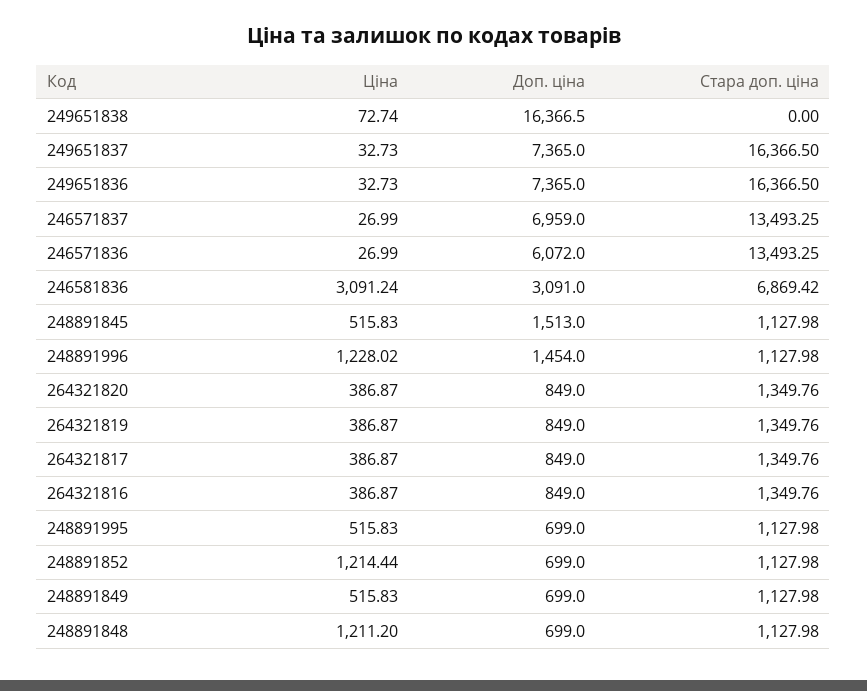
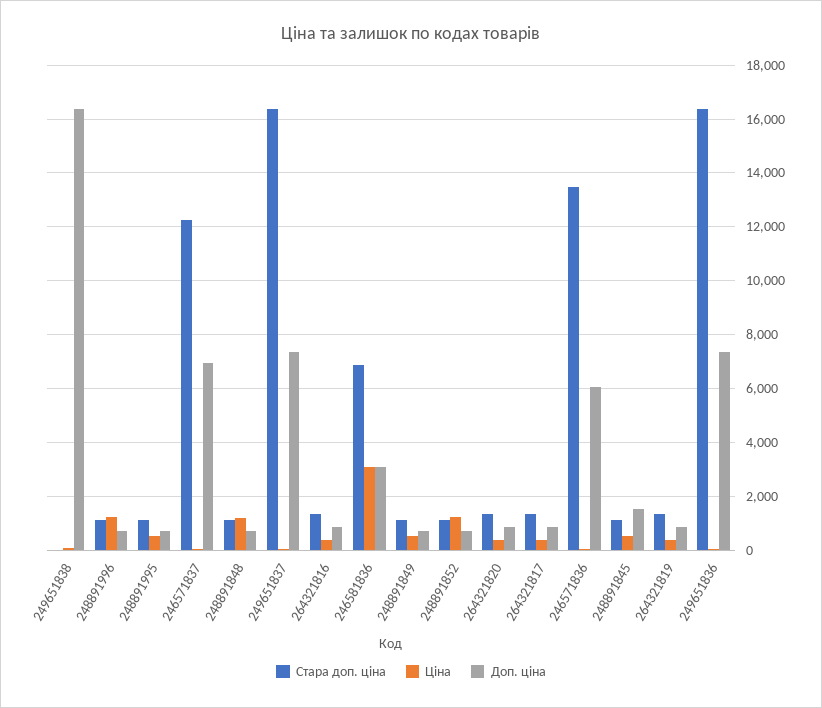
Стара доп. ціна, 246571837: 13493.25 -> 12250
Доп. ціна, 248891996: 1454 -> 750

